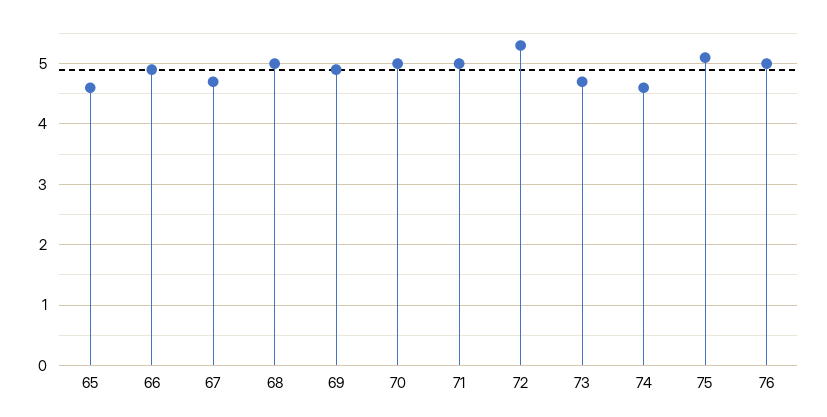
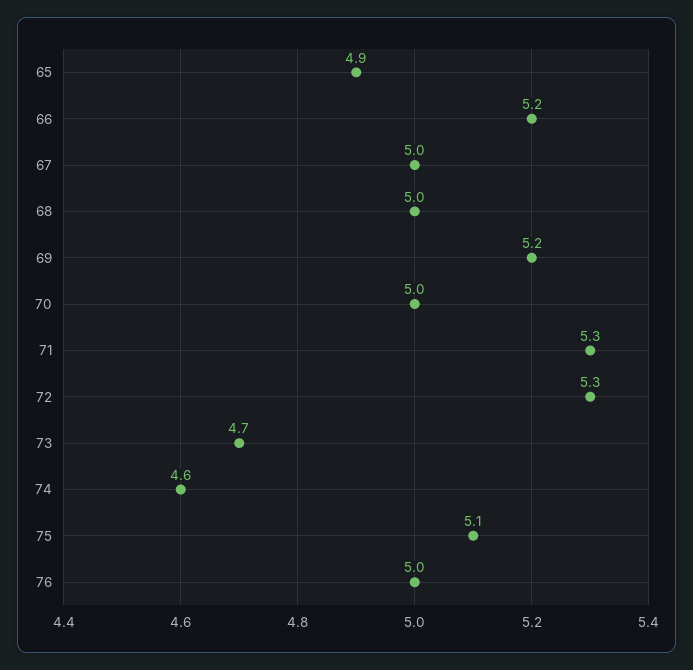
65: 4.6 -> 4.9
66: 4.9 -> 5.2
67: 4.7 -> 5
69: 4.9 -> 5.2
71: 5 -> 5.3

